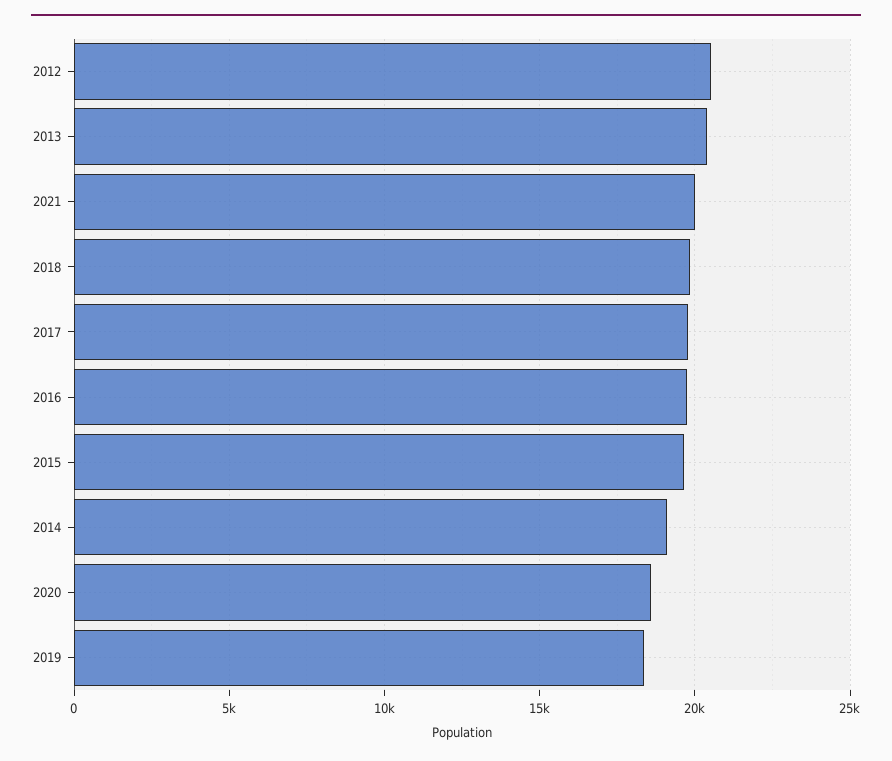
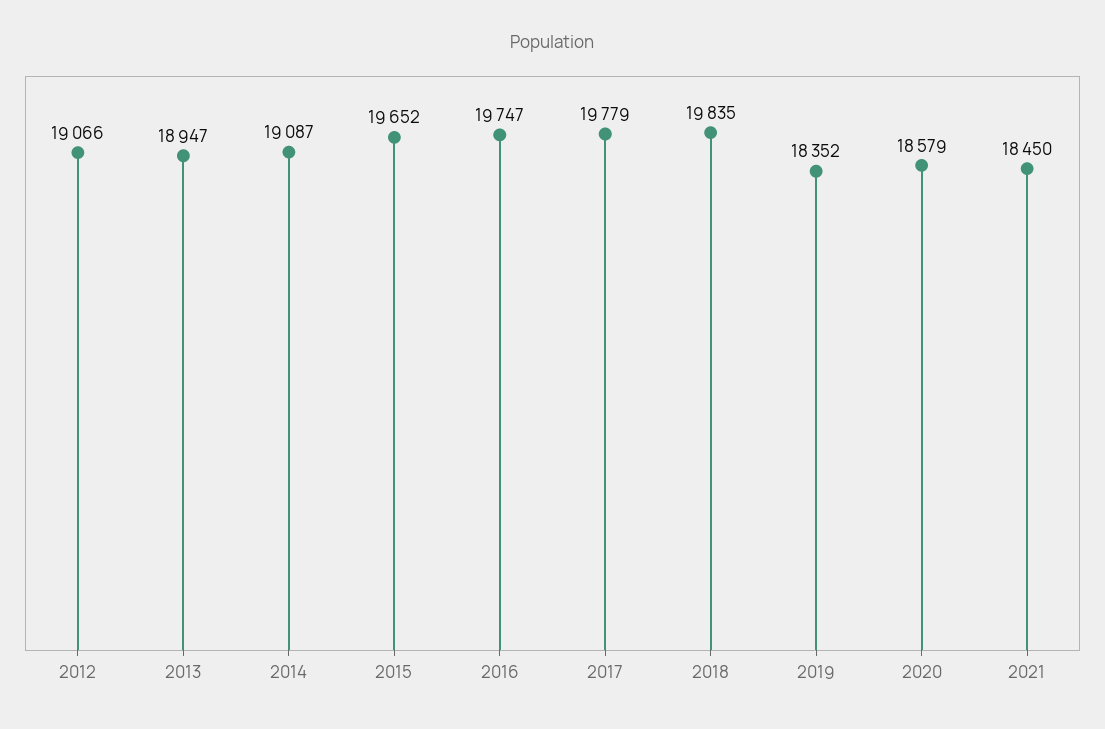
2012: 20500 -> 19066
2013: 20500 -> 18947
2021: 20000 -> 18450

